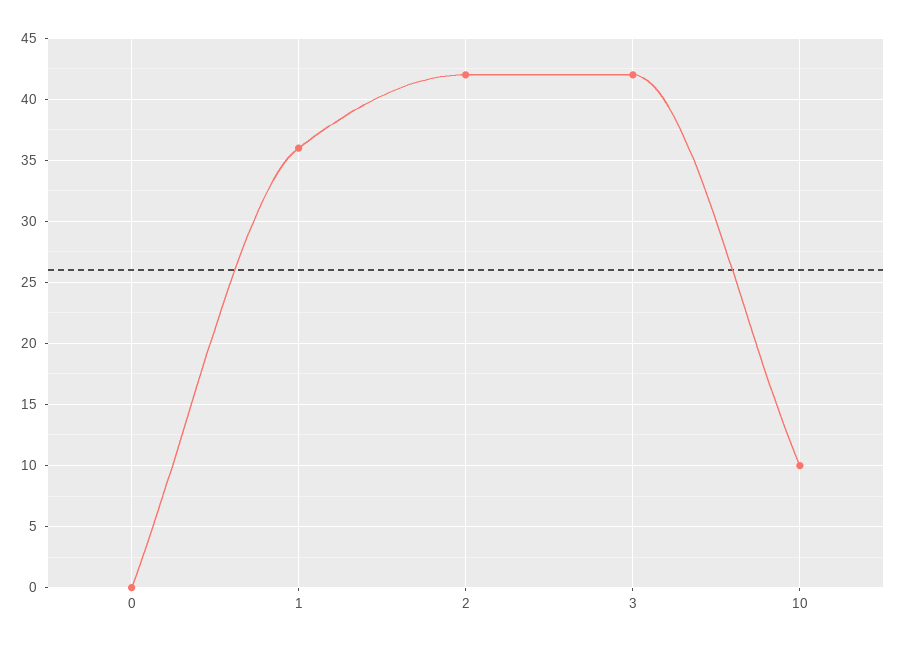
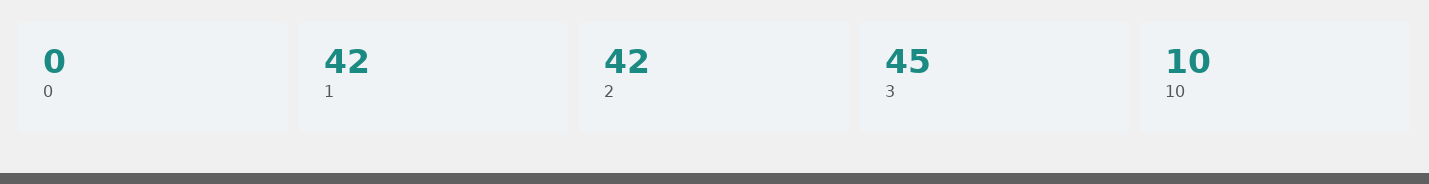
1: 36 -> 42
3: 42 -> 45

